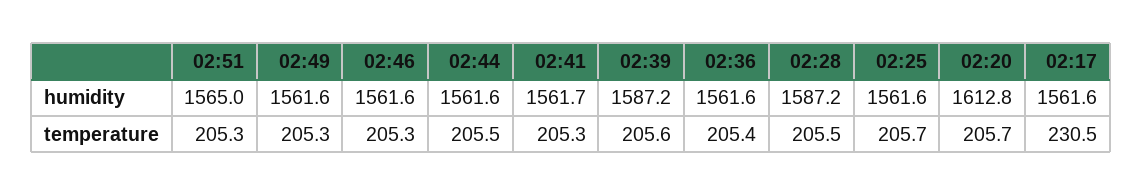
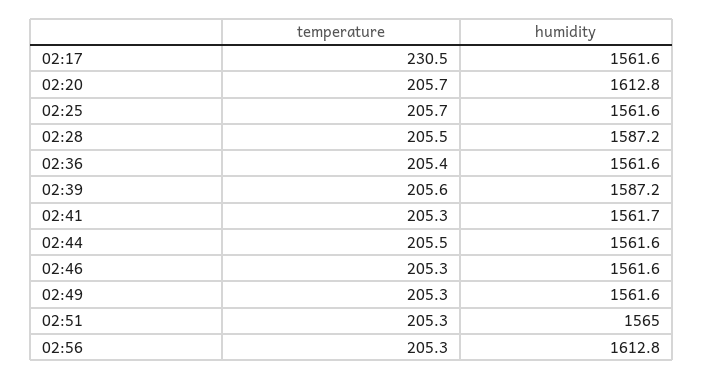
02:56, temperature: none -> 205.3
02:56, humidity: none -> 1612.8

